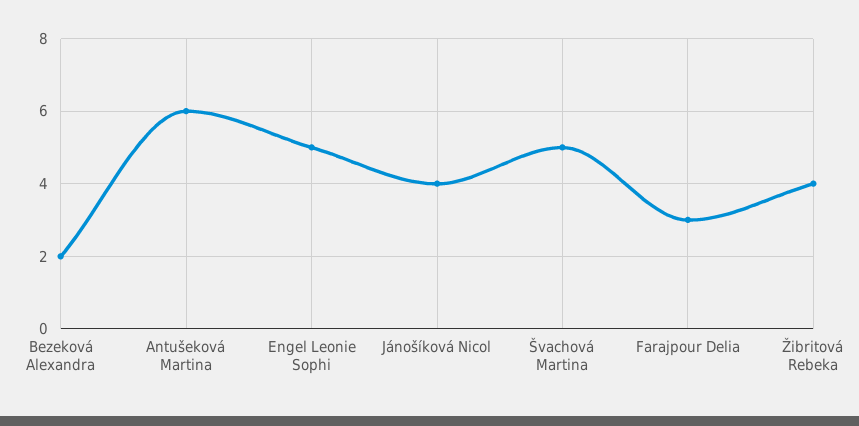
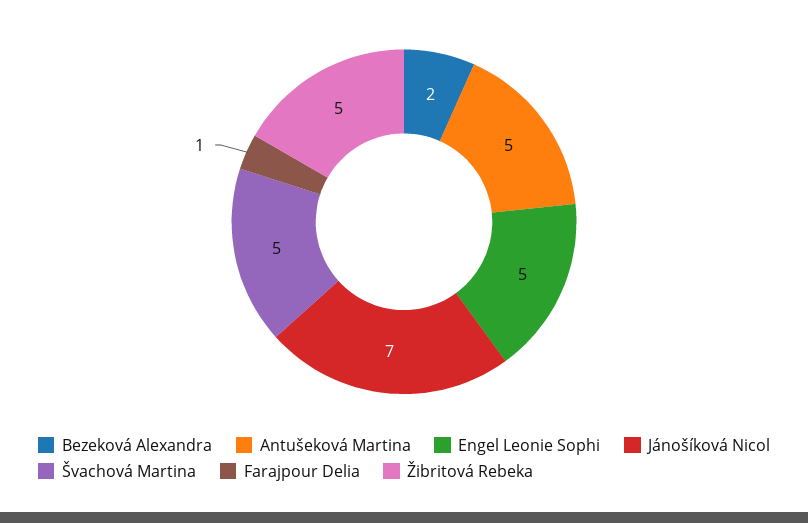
Antušeková Martina: 6 -> 5
Jánošíková Nicol: 4 -> 7
Farajpour Delia: 3 -> 1
Žibritová Rebeka: 4 -> 5

